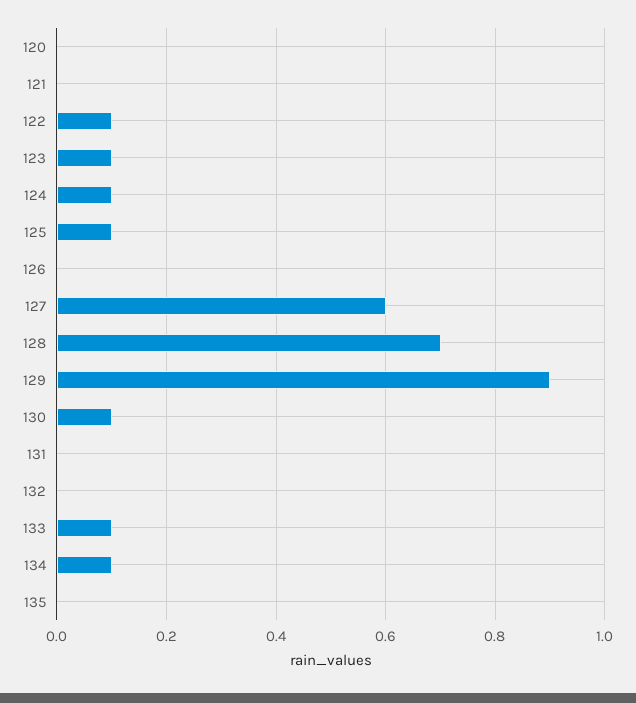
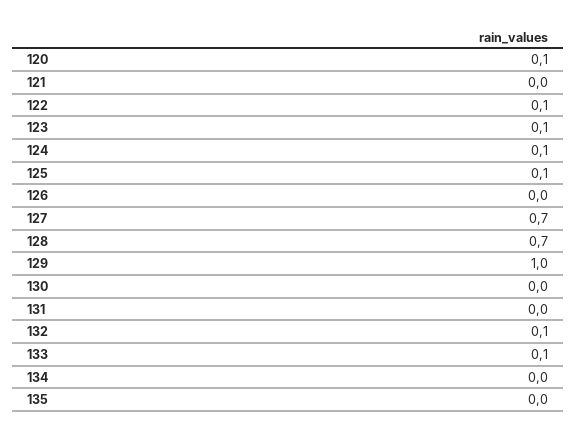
120: 0 -> 0.1
127: 0.6 -> 0.7
129: 0.9 -> 1
130: 0.1 -> 0
132: 0 -> 0.1
134: 0.1 -> 0

